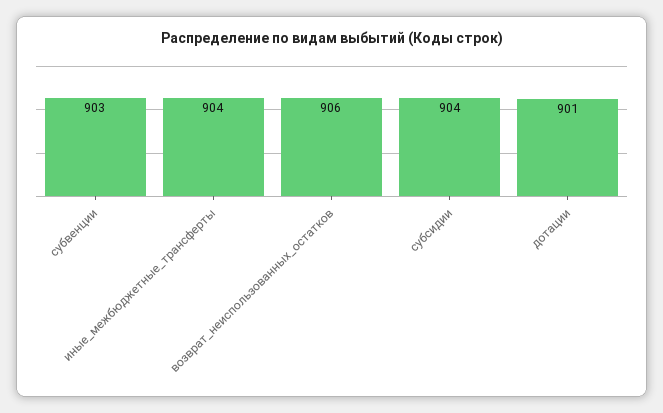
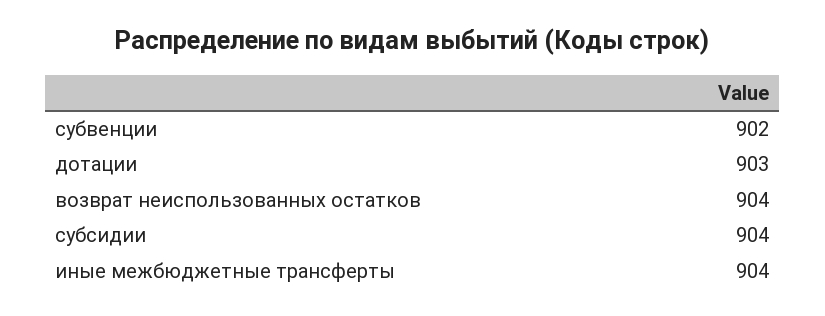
субвенции: 903 -> 902
возврат_неиспользованных_остатков: 906 -> 904
дотации: 901 -> 903

